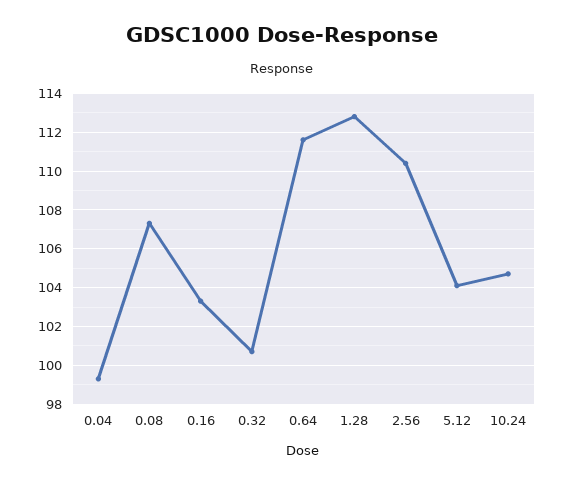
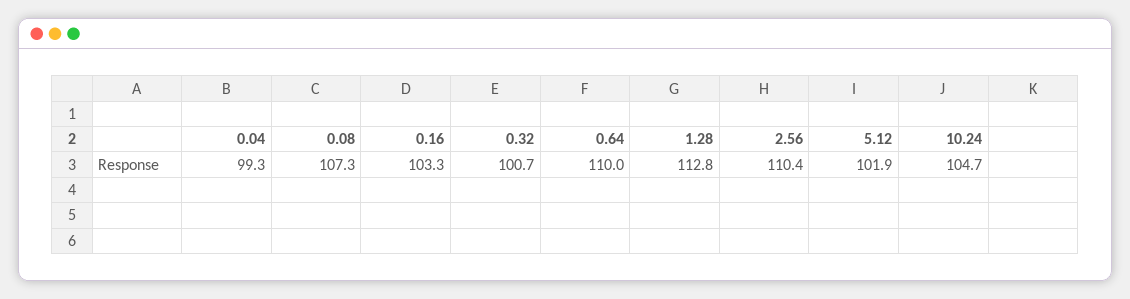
0.64: 111.5 -> 110
5.12: 104 -> 101.9

